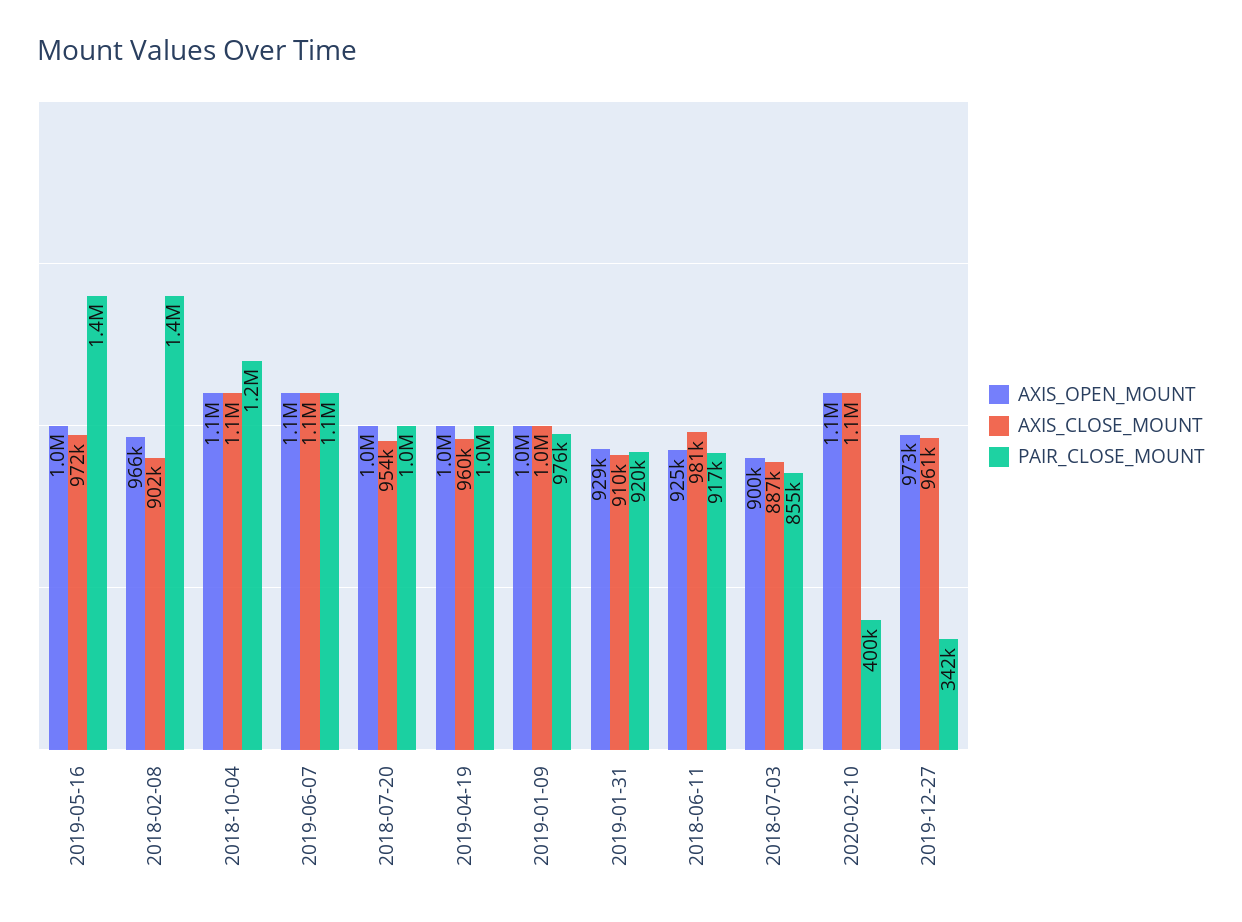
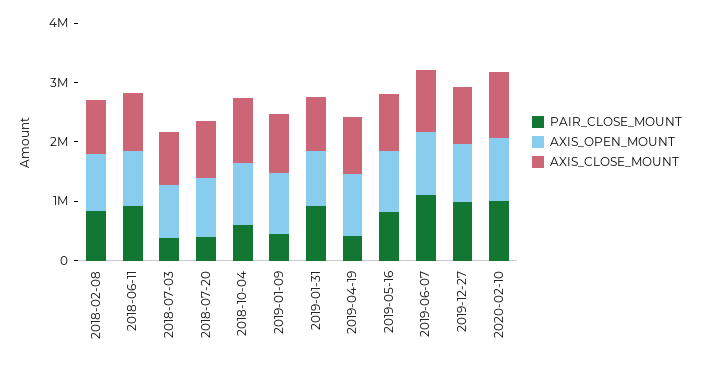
PAIR_CLOSE_MOUNT, 2019-05-16: 1400000 -> 800000
PAIR_CLOSE_MOUNT, 2018-02-08: 1400000 -> 800000
PAIR_CLOSE_MOUNT, 2018-10-04: 1200000 -> 600000
PAIR_CLOSE_MOUNT, 2018-07-20: 1000000 -> 400000
PAIR_CLOSE_MOUNT, 2019-04-19: 1000000 -> 400000
PAIR_CLOSE_MOUNT, 2019-01-09: 976000 -> 400000
PAIR_CLOSE_MOUNT, 2018-07-03: 855000 -> 400000
PAIR_CLOSE_MOUNT, 2020-02-10: 400000 -> 1000000
PAIR_CLOSE_MOUNT, 2019-12-27: 342000 -> 1000000

